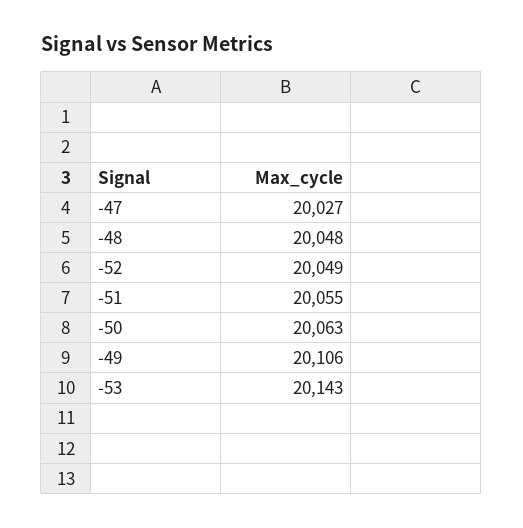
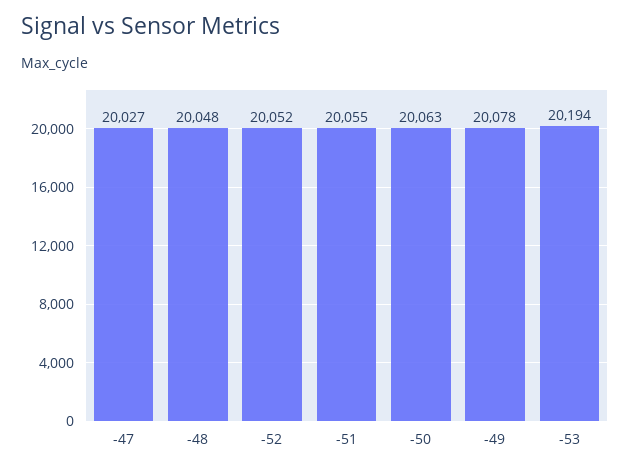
-52: 20049 -> 20052
-49: 20106 -> 20078
-53: 20143 -> 20194

